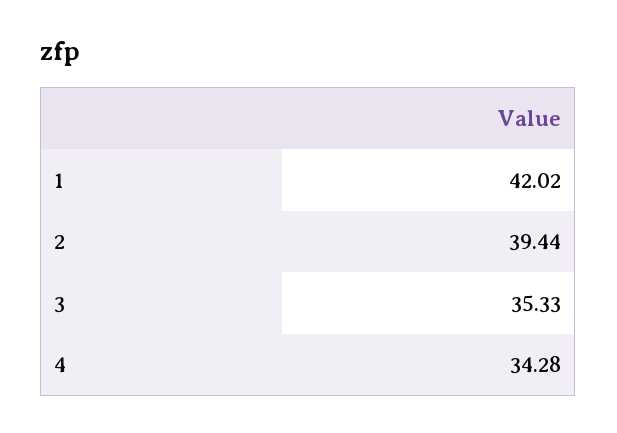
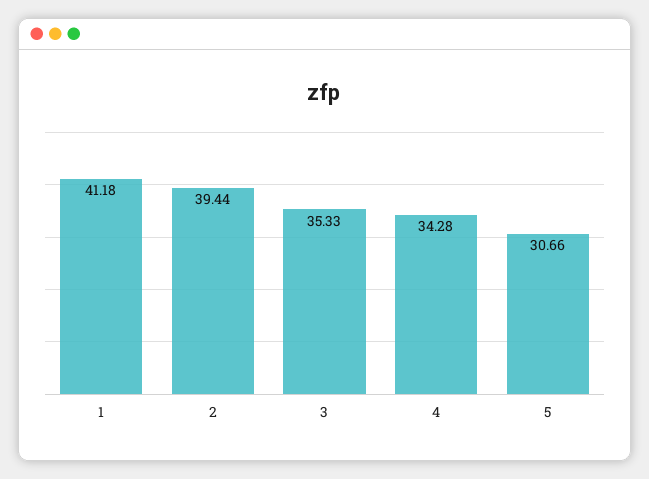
1: 42.02 -> 41.18
5: none -> 30.66

